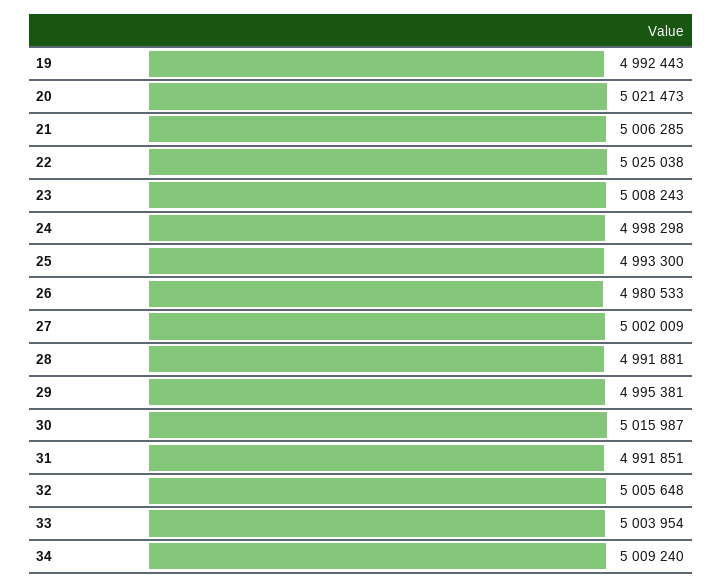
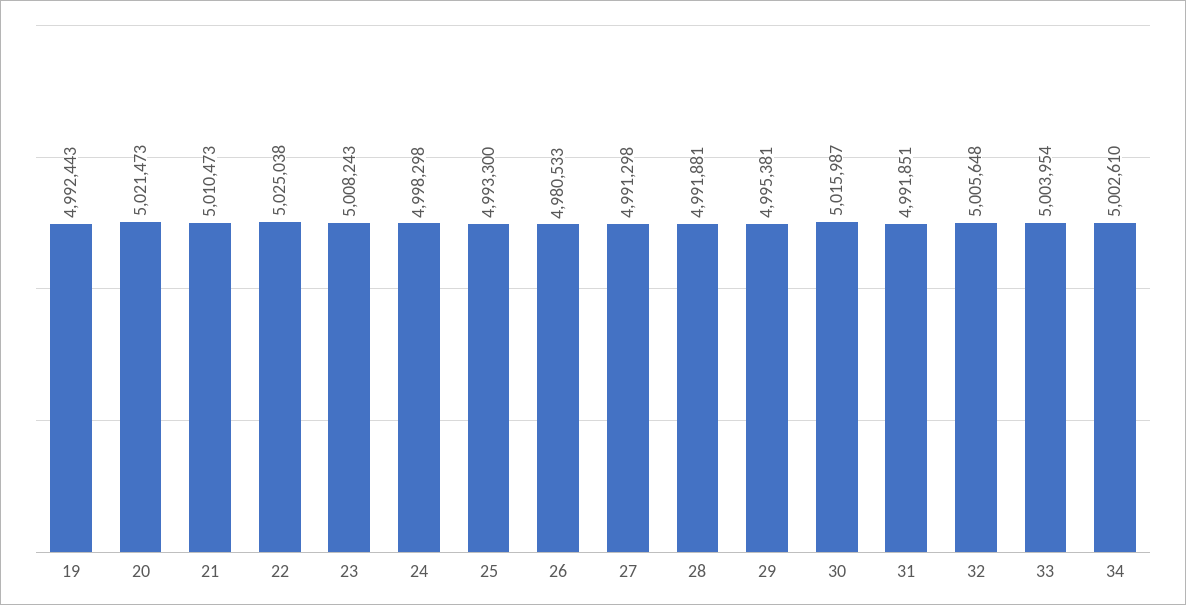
21: 5006285 -> 5010473
27: 5002009 -> 4991298
34: 5009240 -> 5002610

